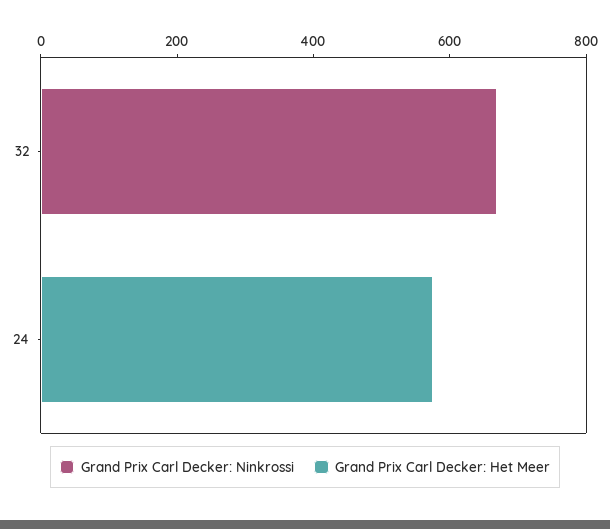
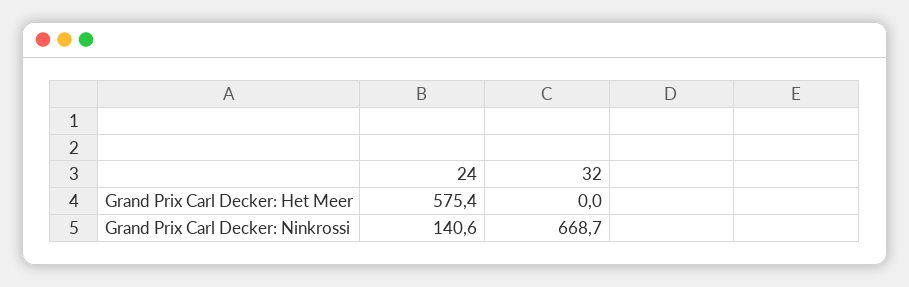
Grand Prix Carl Decker: Ninkrossi, 24: 0 -> 140.6

